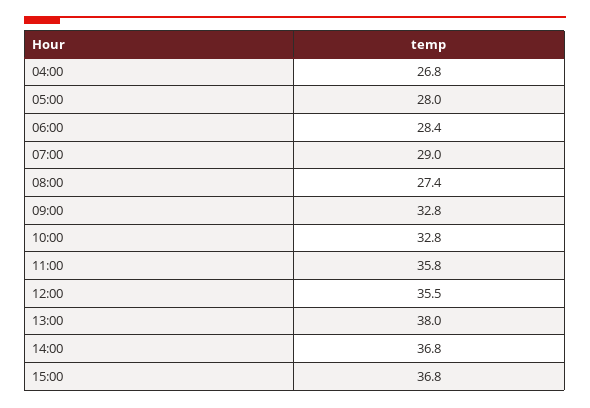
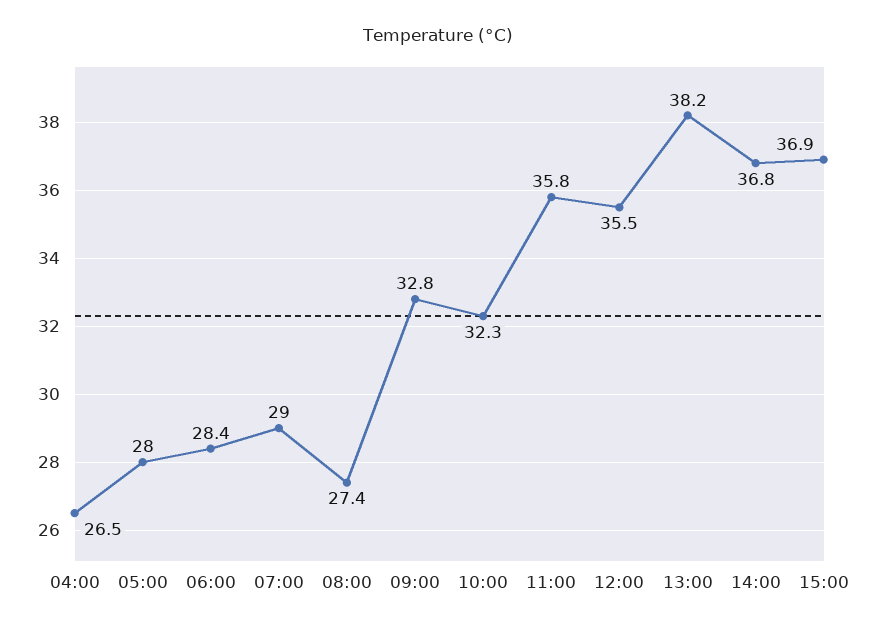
04:00: 26.8 -> 26.5
10:00: 32.8 -> 32.3
13:00: 38 -> 38.2
15:00: 36.8 -> 36.9

